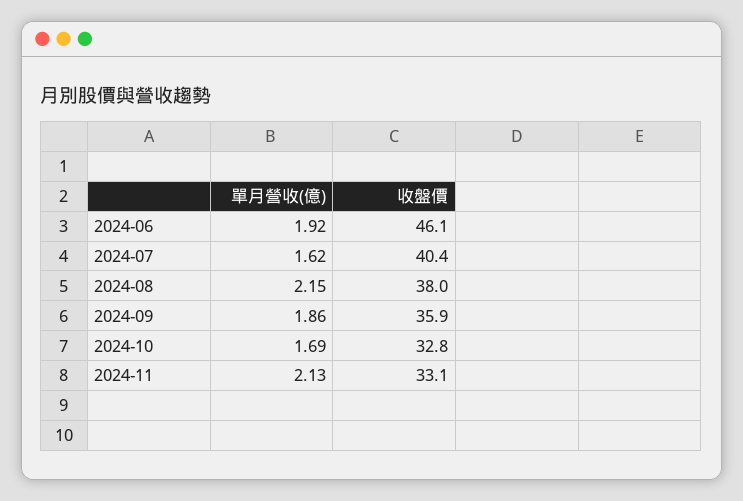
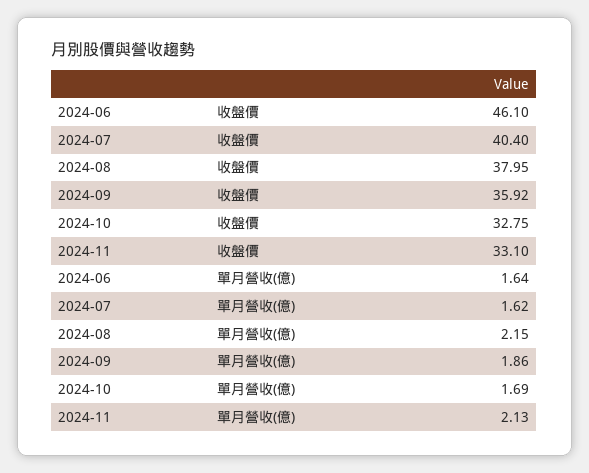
單月營收(億), 2024-06: 1.92 -> 1.64

